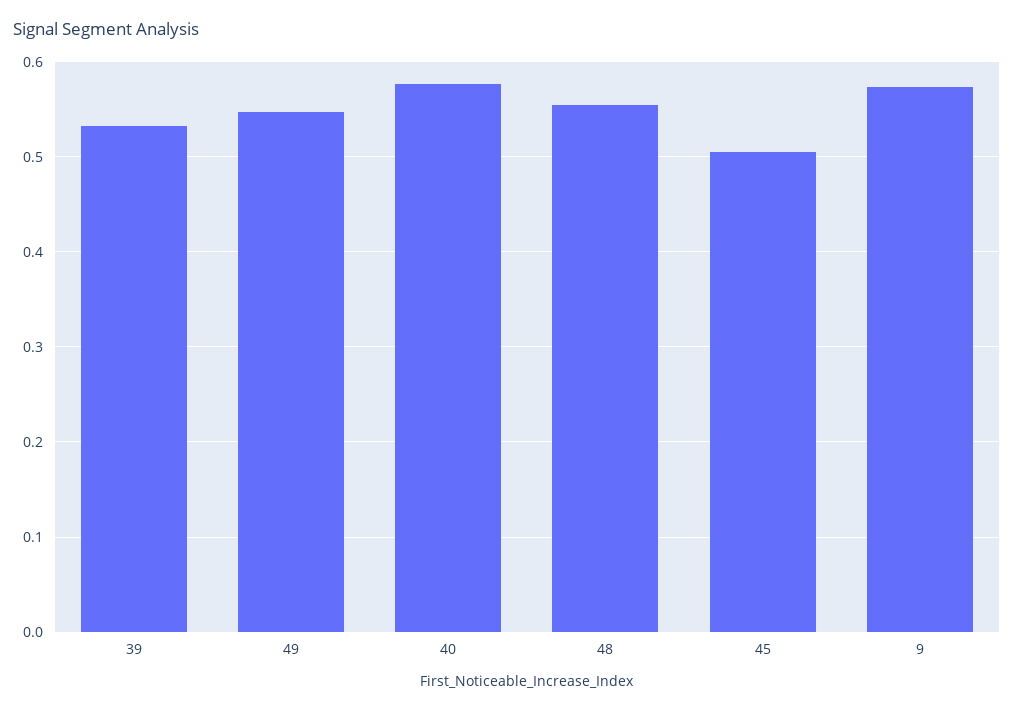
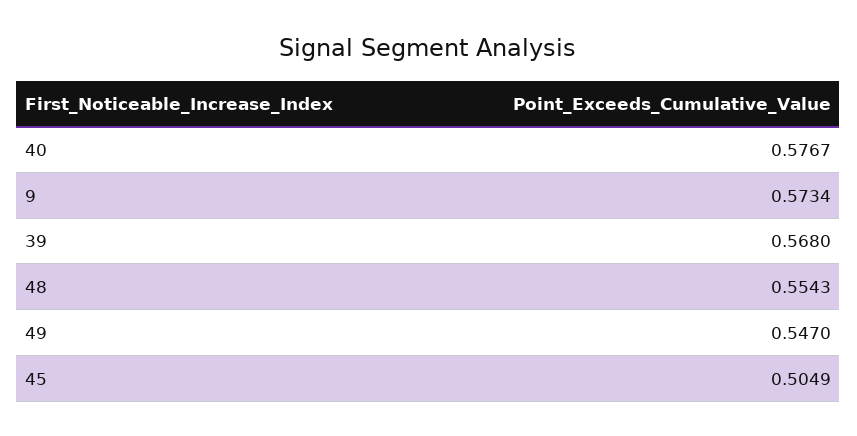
39: 0.53 -> 0.568

